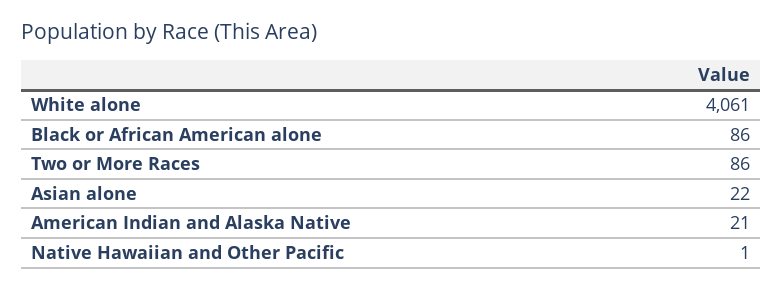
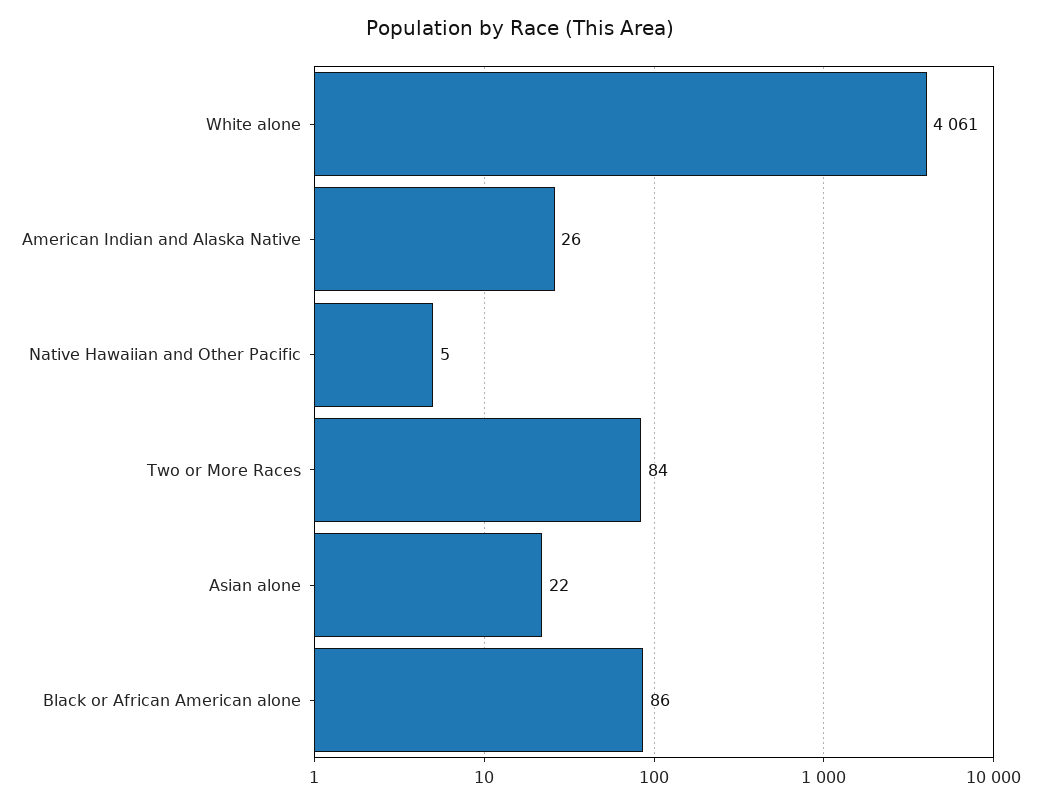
Two or More Races: 86 -> 84
American Indian and Alaska Native: 21 -> 26
Native Hawaiian and Other Pacific: 1 -> 5

